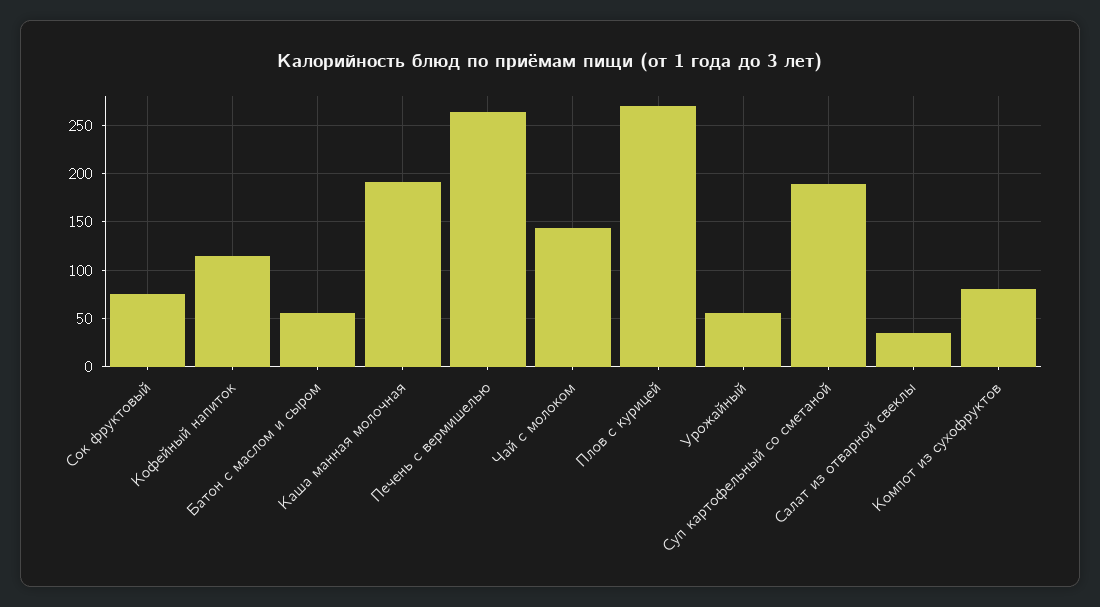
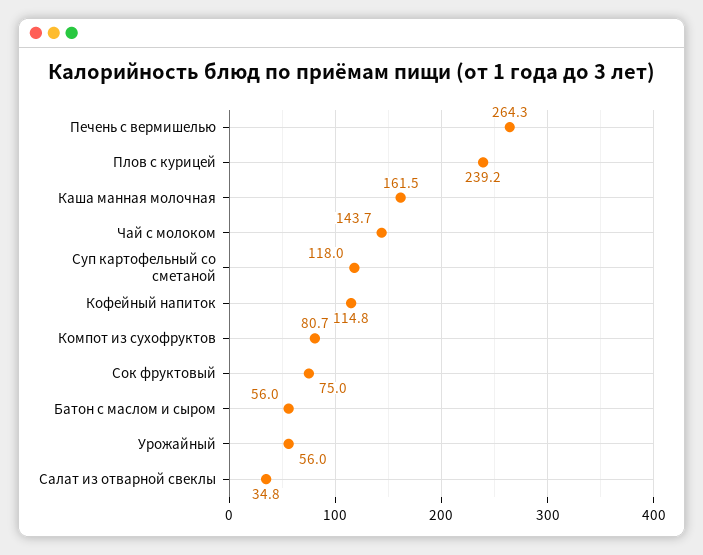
Каша манная молочная: 190 -> 161.5
Плов с курицей: 270 -> 239.2
Суп картофельный со сметаной: 190 -> 118

